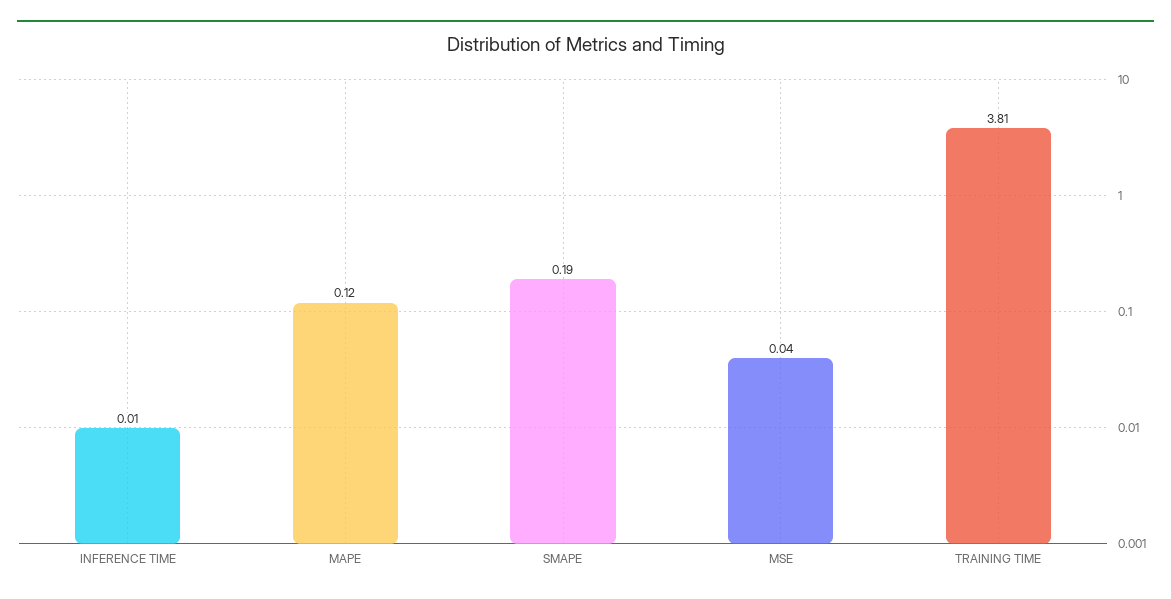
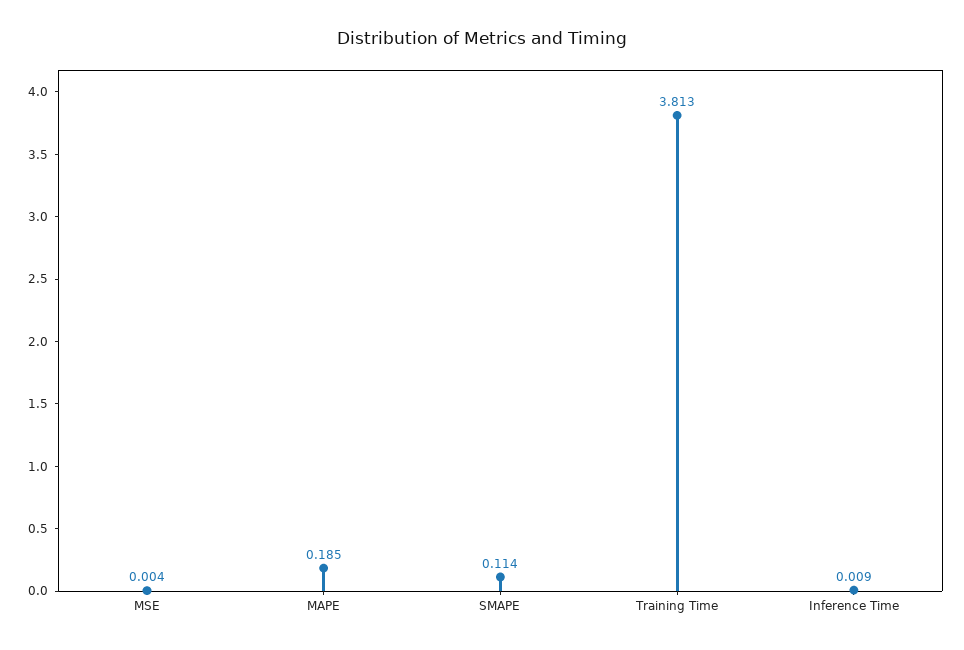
MAPE: 0.12 -> 0.185
SMAPE: 0.19 -> 0.114
MSE: 0.04 -> 0.004

